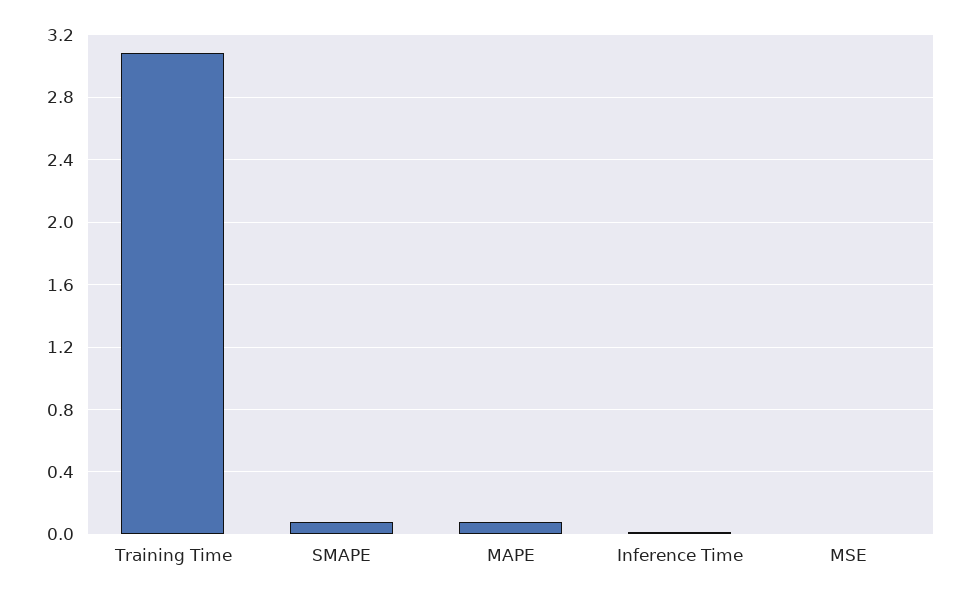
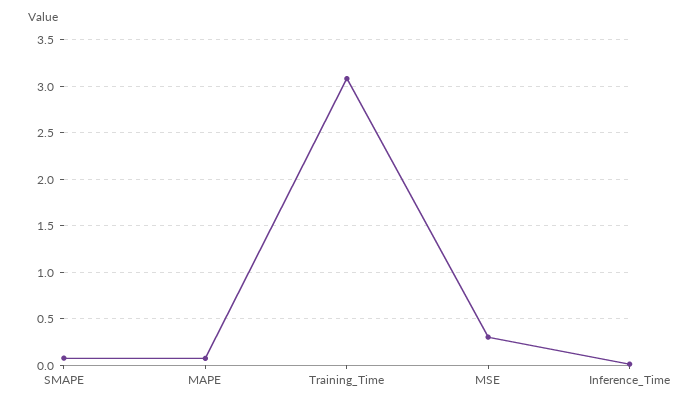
MSE: 0 -> 0.3

